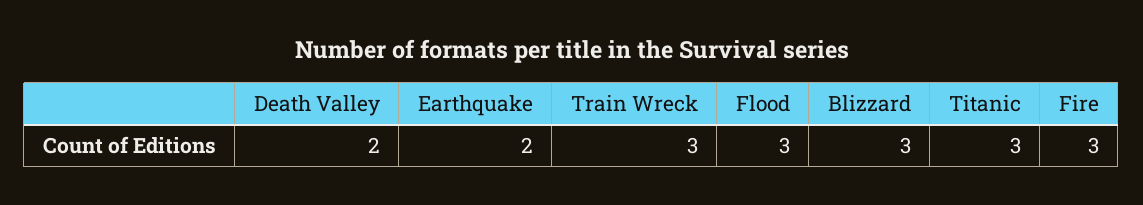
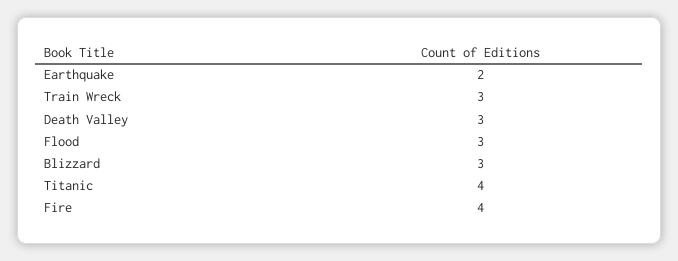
Death Valley: 2 -> 3
Titanic: 3 -> 4
Fire: 3 -> 4

